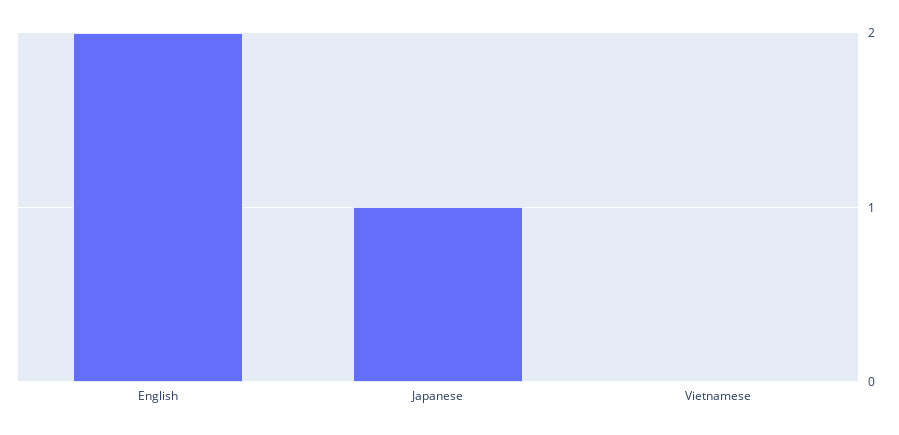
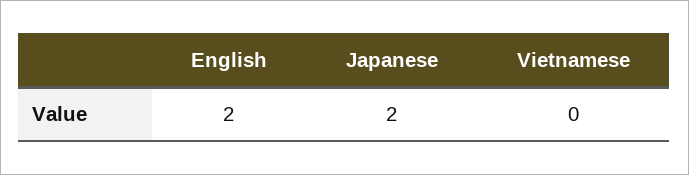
Japanese: 1 -> 2

